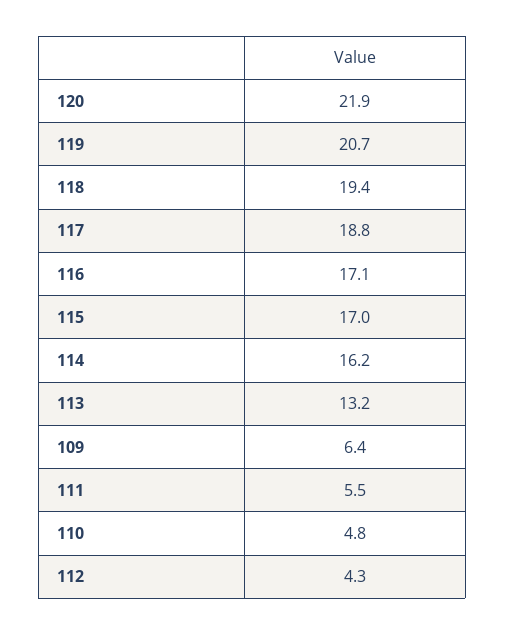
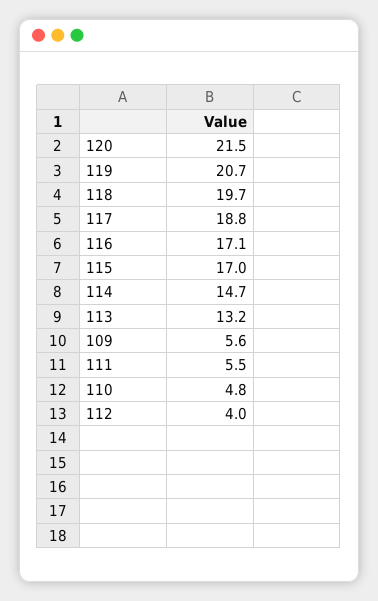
120: 21.9 -> 21.5
118: 19.4 -> 19.7
114: 16.2 -> 14.7
109: 6.4 -> 5.6
112: 4.3 -> 4

